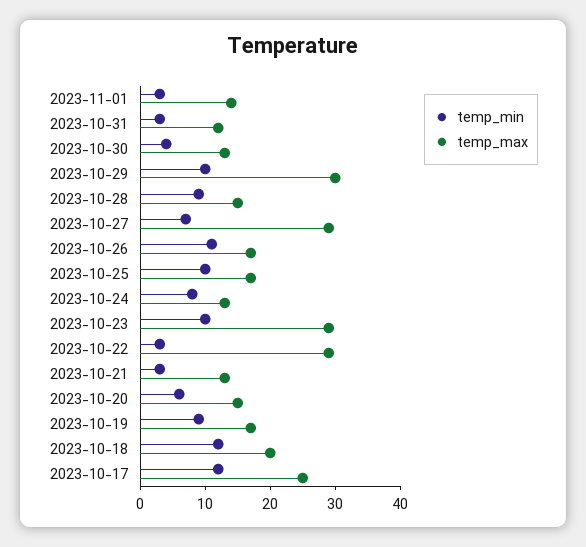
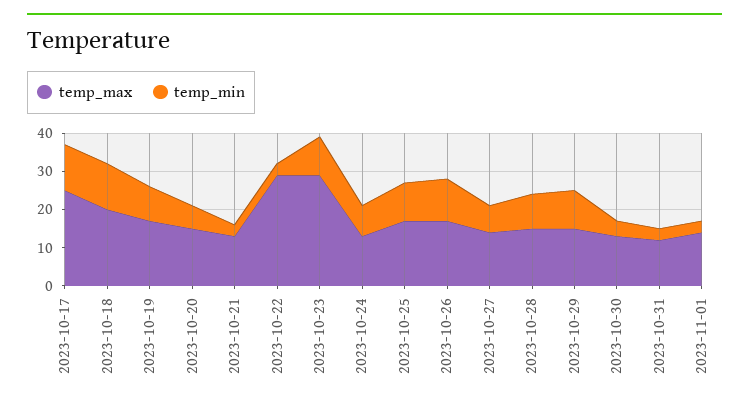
temp_max, 2023-10-29: 30 -> 15
temp_max, 2023-10-27: 30 -> 15

